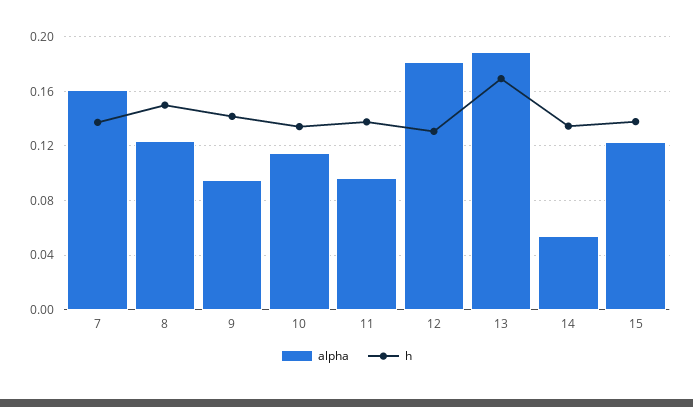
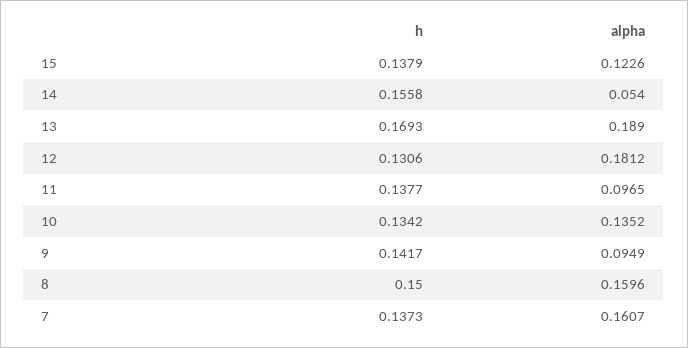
alpha, 8: 0.125 -> 0.1596
alpha, 10: 0.115 -> 0.1352
h, 14: 0.135 -> 0.1558

